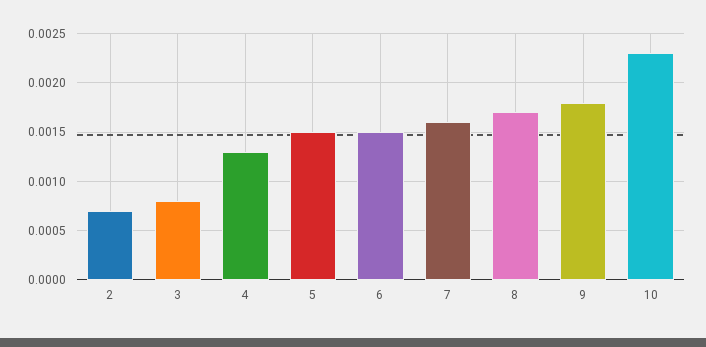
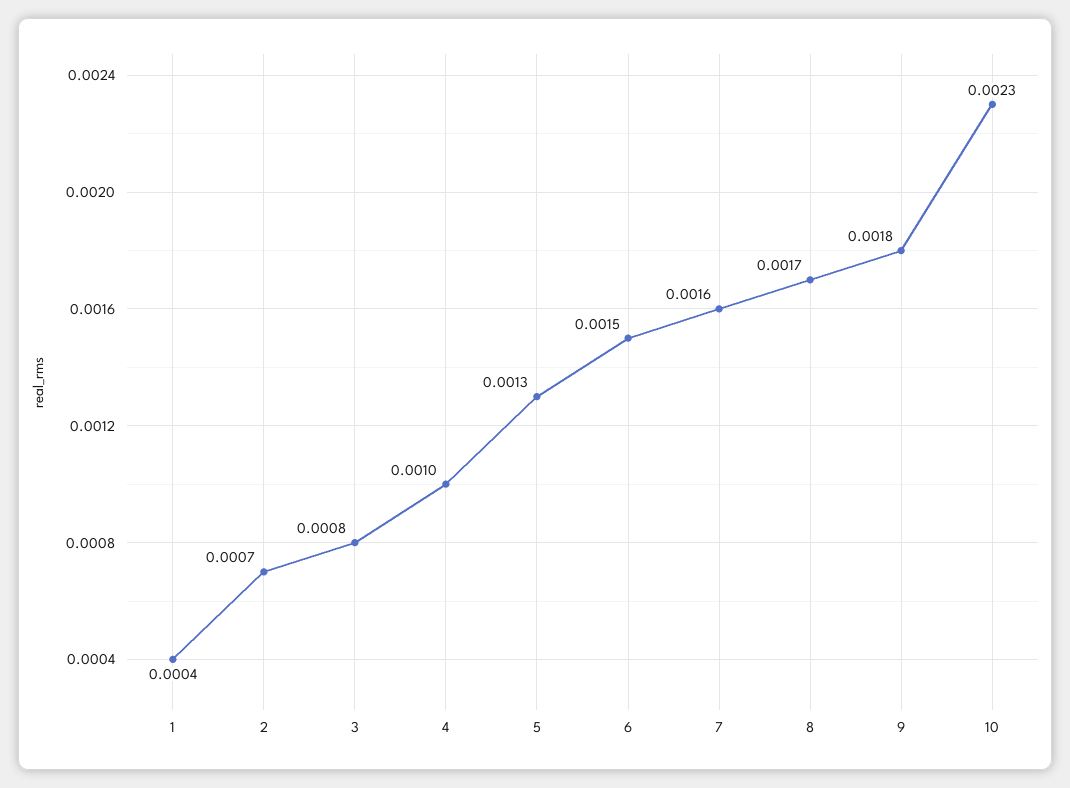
4: 0.0013 -> 0.001
5: 0.0015 -> 0.0013
1: none -> 0.0004

